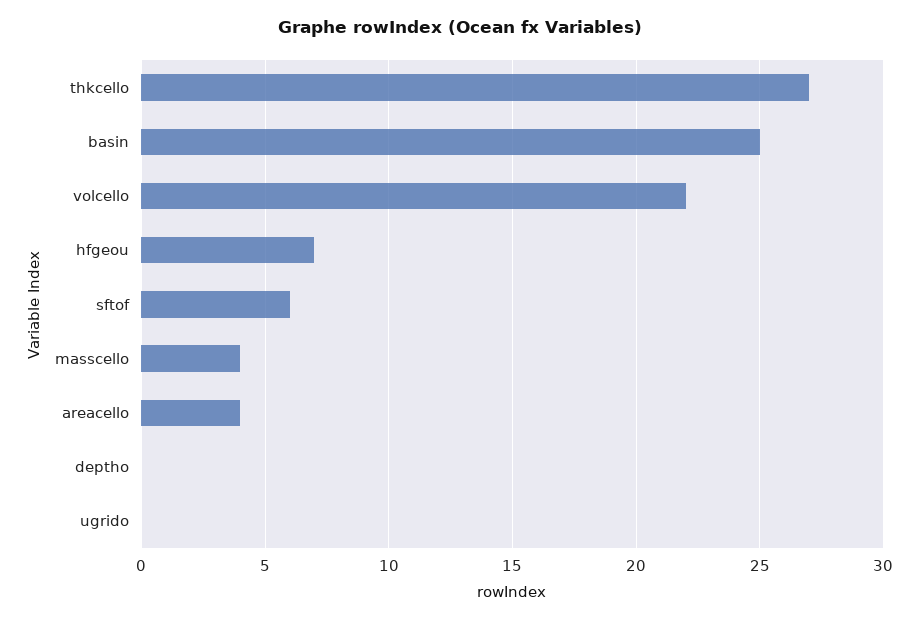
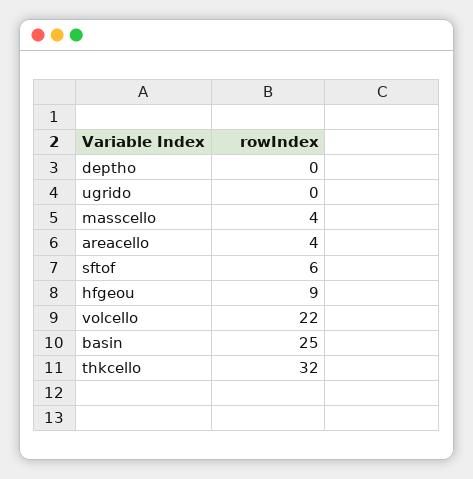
thkcello: 27 -> 32
hfgeou: 7 -> 9

